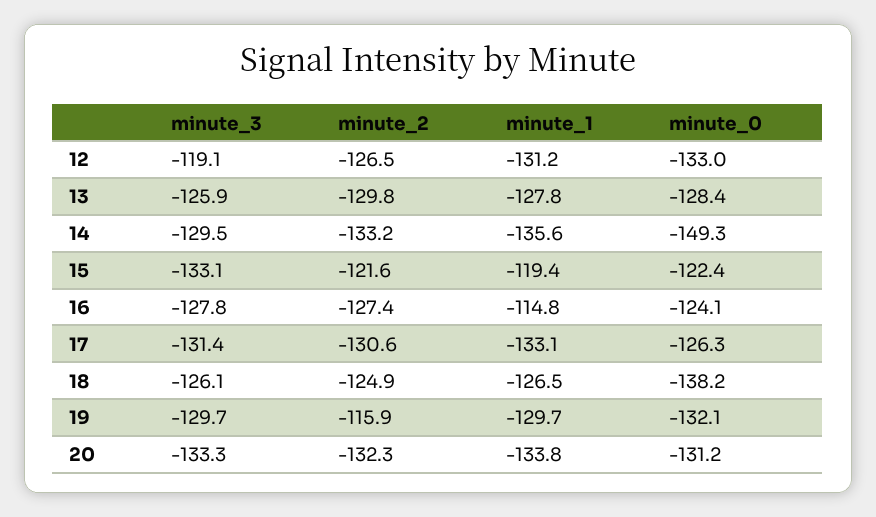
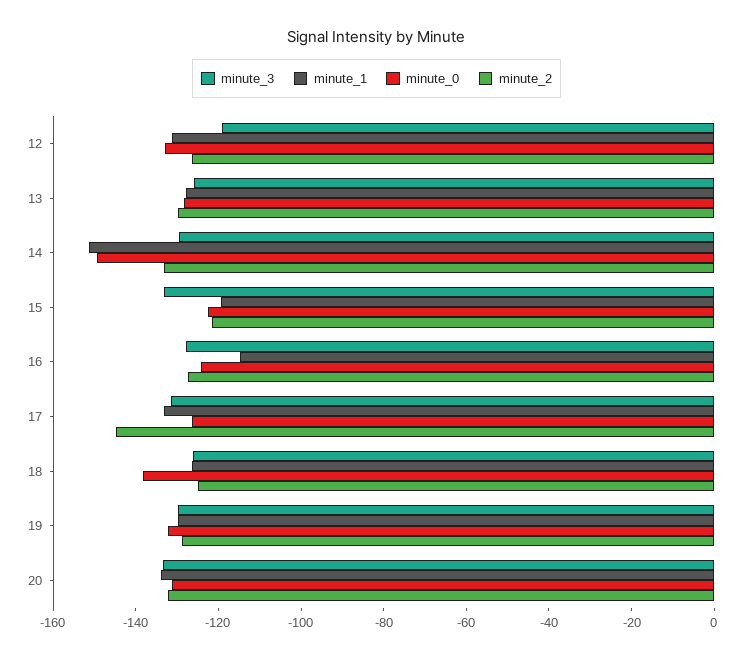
minute_1, 14: -135.6 -> -150
minute_2, 17: -130.6 -> -145
minute_2, 19: -115.9 -> -130

